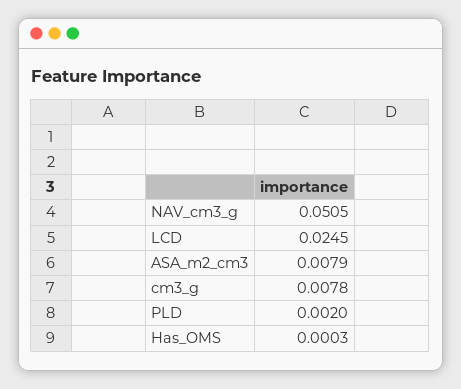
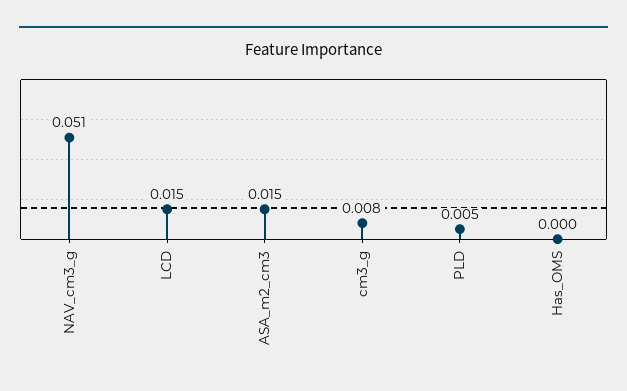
LCD: 0.0245 -> 0.015
ASA_m2_cm3: 0.0079 -> 0.015
PLD: 0.002 -> 0.005

